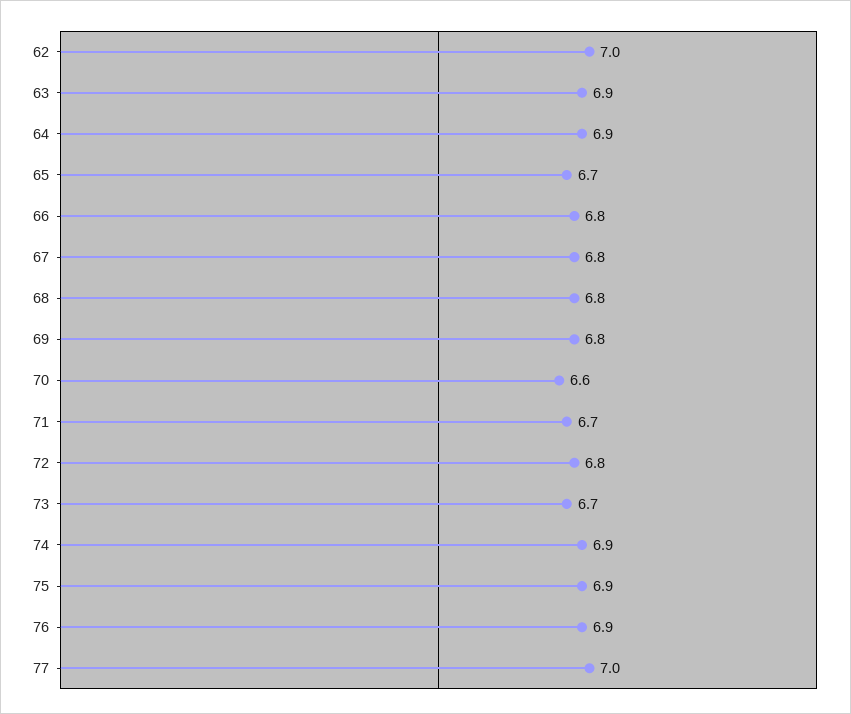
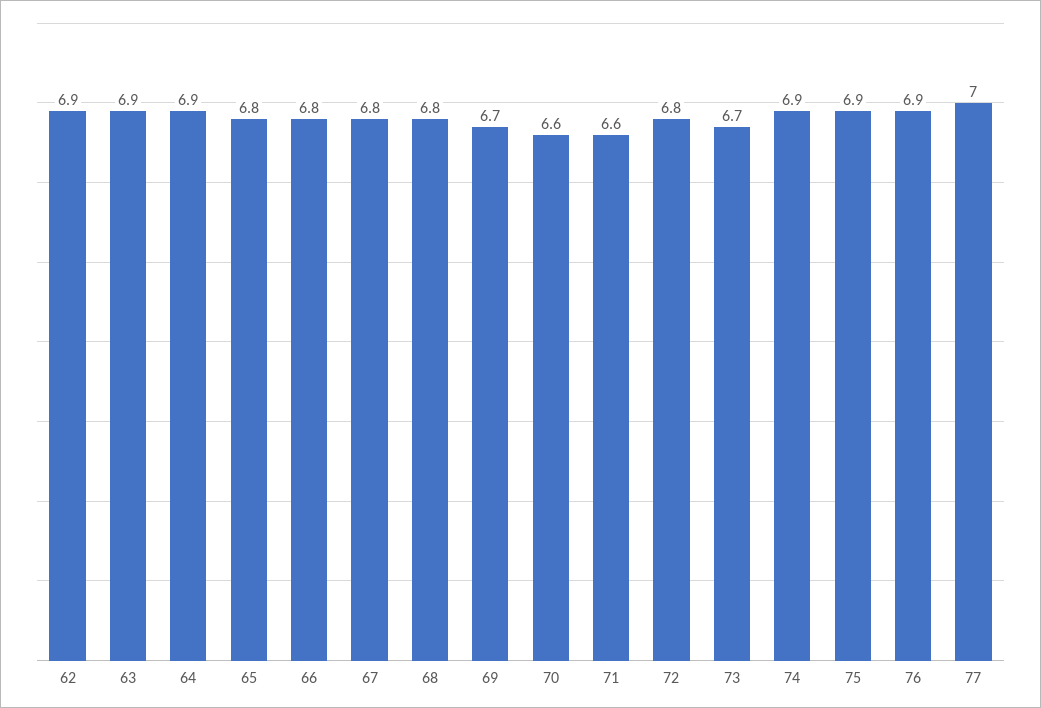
62: 7 -> 6.9
65: 6.7 -> 6.8
69: 6.8 -> 6.7
71: 6.7 -> 6.6

